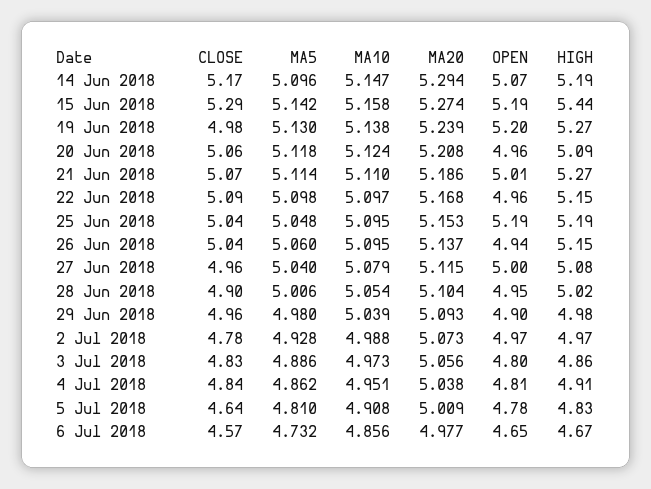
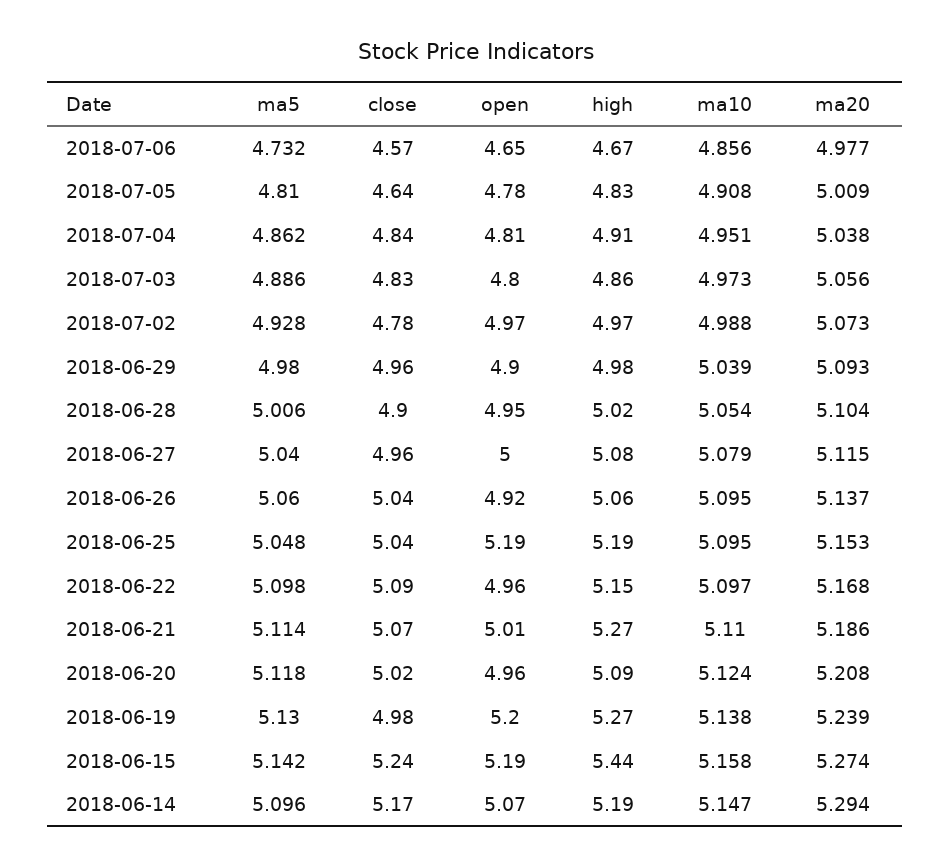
CLOSE, 15 Jun 2018: 5.29 -> 5.24
CLOSE, 20 Jun 2018: 5.06 -> 5.02
OPEN, 26 Jun 2018: 4.94 -> 4.92
HIGH, 26 Jun 2018: 5.15 -> 5.06

